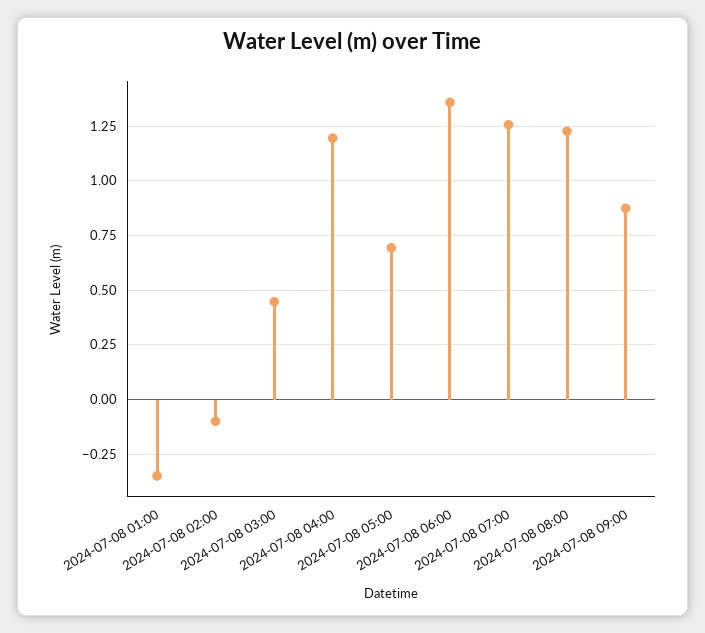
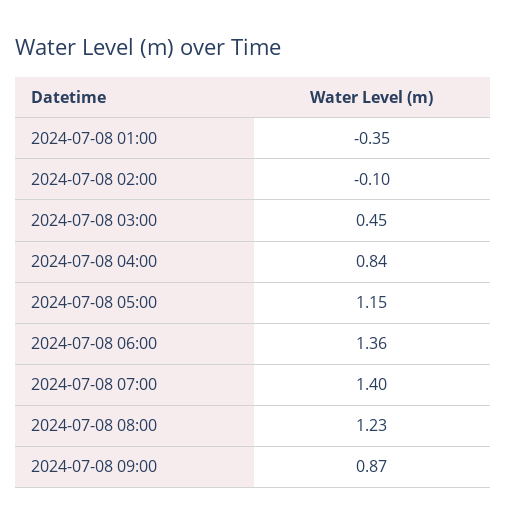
2024-07-08 04:00: 1.2 -> 0.84
2024-07-08 05:00: 0.7 -> 1.15
2024-07-08 07:00: 1.25 -> 1.4

